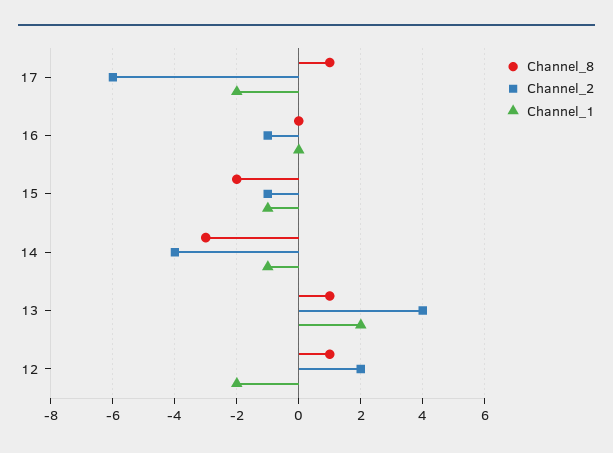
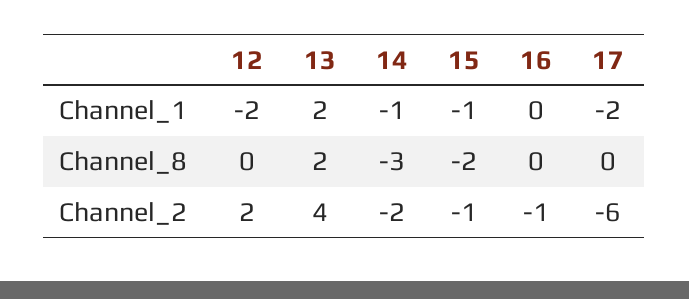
Channel_8, 17: 1 -> 0
Channel_2, 14: -4 -> -2
Channel_8, 13: 1 -> 2
Channel_8, 12: 1 -> 0

